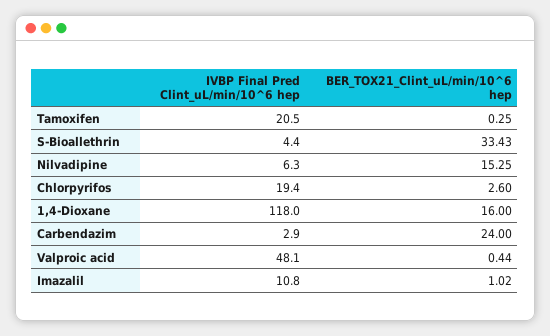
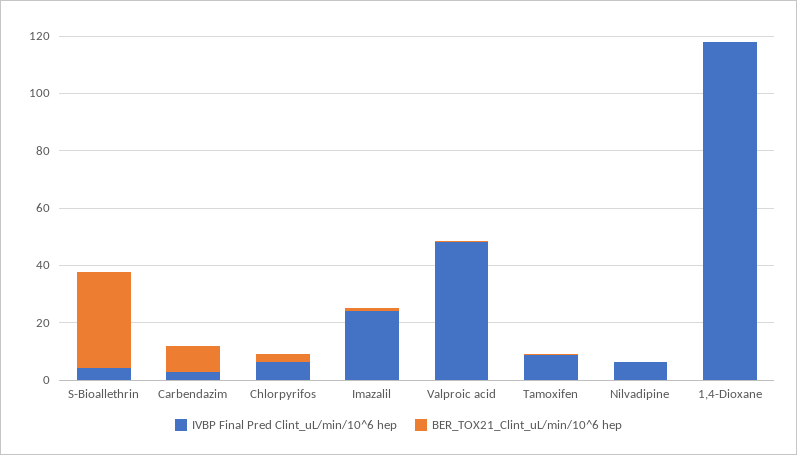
IVBP Final Pred Clint_uL/min/10^6 hep, Tamoxifen: 20.5 -> 10
BER_TOX21_Clint_uL/min/10^6 hep, Nilvadipine: 15.25 -> 0
IVBP Final Pred Clint_uL/min/10^6 hep, Chlorpyrifos: 19.4 -> 5
BER_TOX21_Clint_uL/min/10^6 hep, 1,4-Dioxane: 16 -> 0
BER_TOX21_Clint_uL/min/10^6 hep, Carbendazim: 24 -> 10
IVBP Final Pred Clint_uL/min/10^6 hep, Imazalil: 10.8 -> 25

